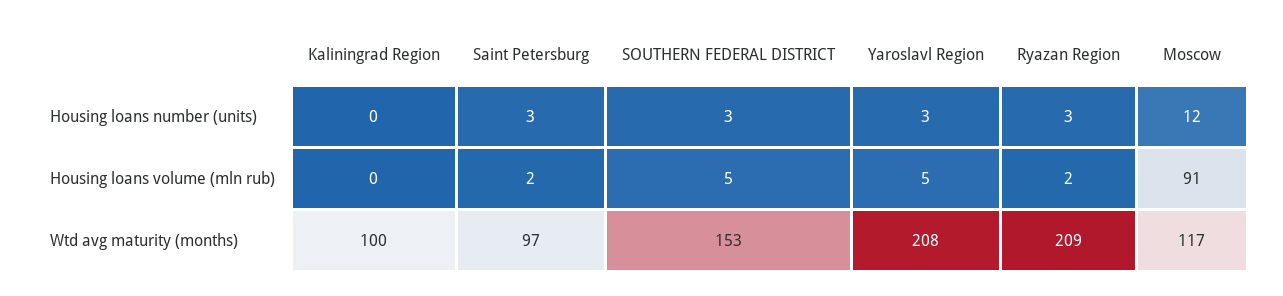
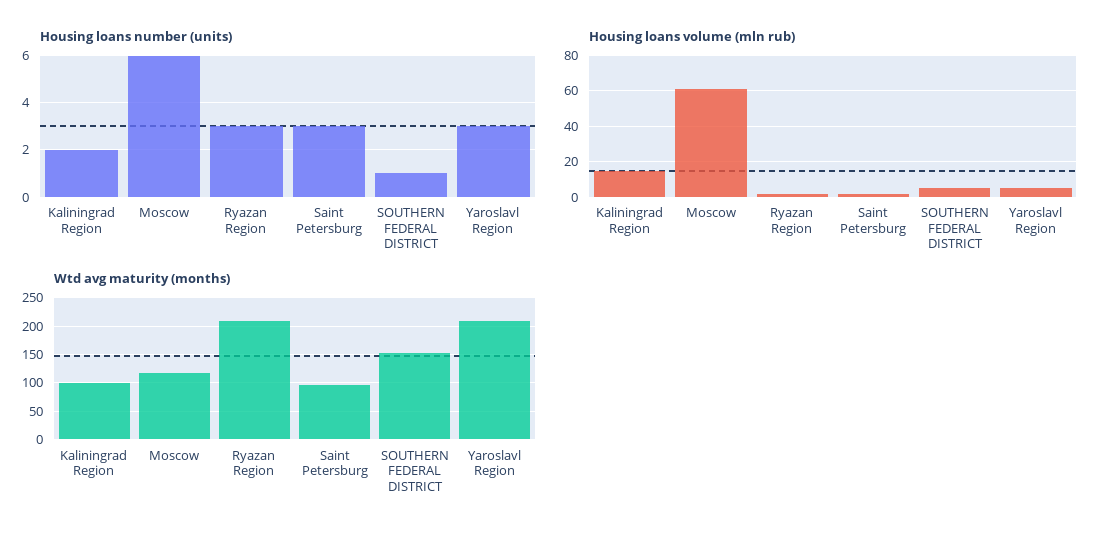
Housing loans number (units), Kaliningrad Region: 0 -> 2
Housing loans number (units), SOUTHERN FEDERAL DISTRICT: 3 -> 1
Housing loans number (units), Moscow: 12 -> 6
Housing loans volume (mln rub), Kaliningrad Region: 0 -> 15
Housing loans volume (mln rub), Moscow: 91 -> 60

